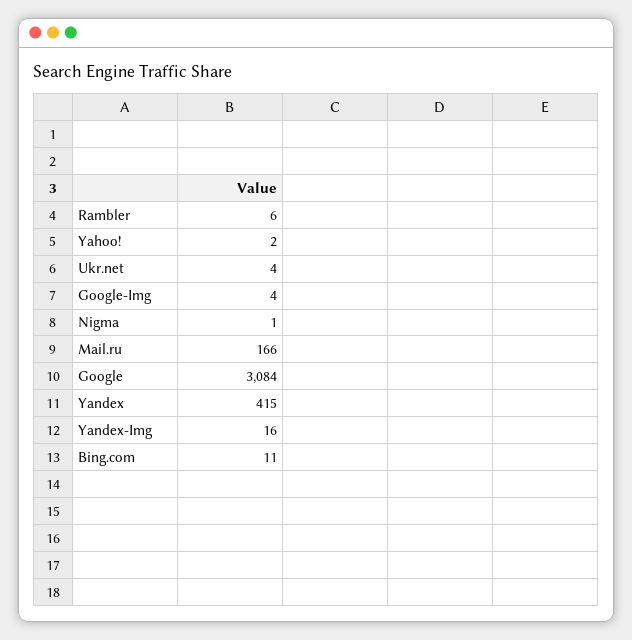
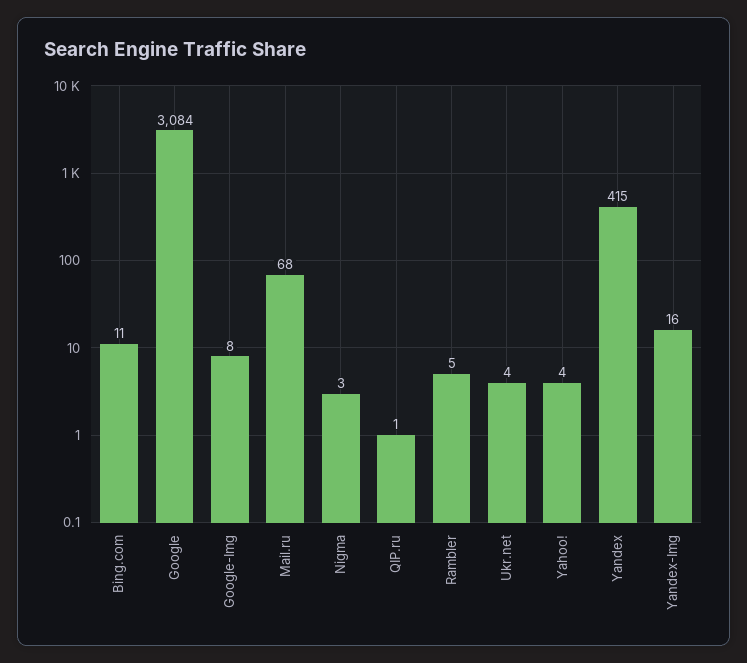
Rambler: 6 -> 5
Yahoo!: 2 -> 4
Google-Img: 4 -> 8
Nigma: 1 -> 3
Mail.ru: 166 -> 68
QIP.ru: none -> 1

